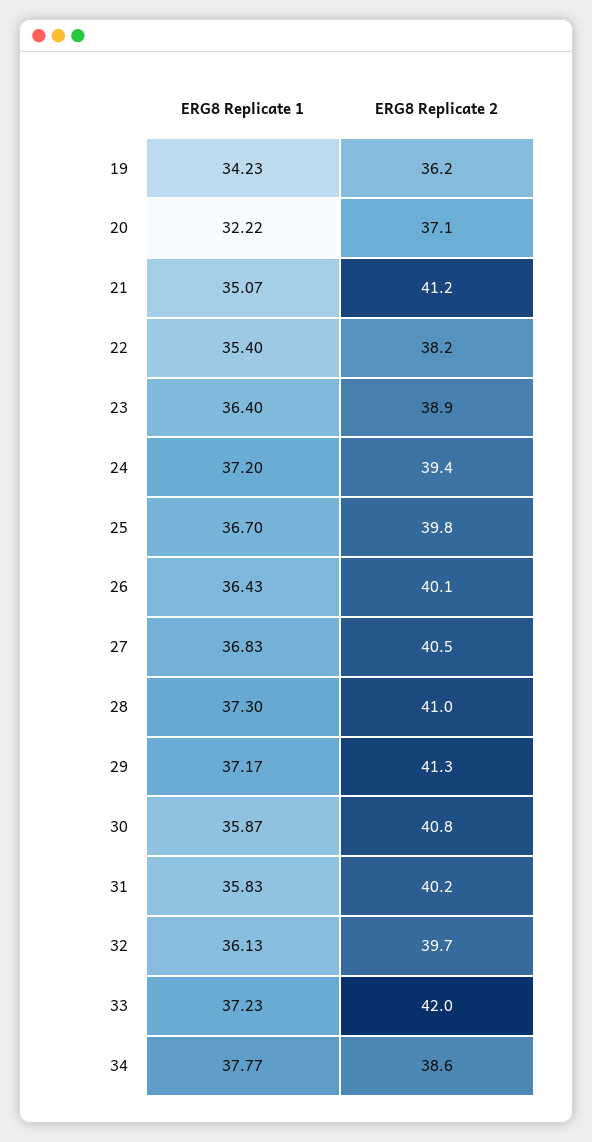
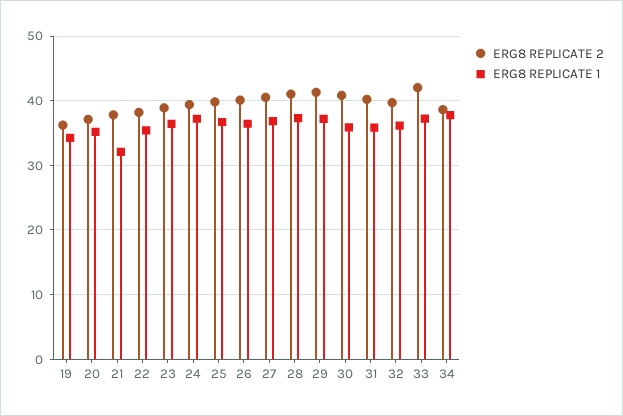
ERG8 Replicate 1, 20: 32.22 -> 35
ERG8 Replicate 1, 21: 35.07 -> 32
ERG8 Replicate 2, 21: 41.2 -> 38

